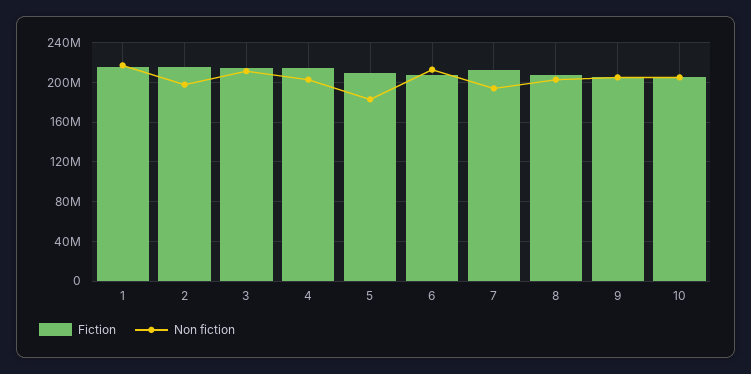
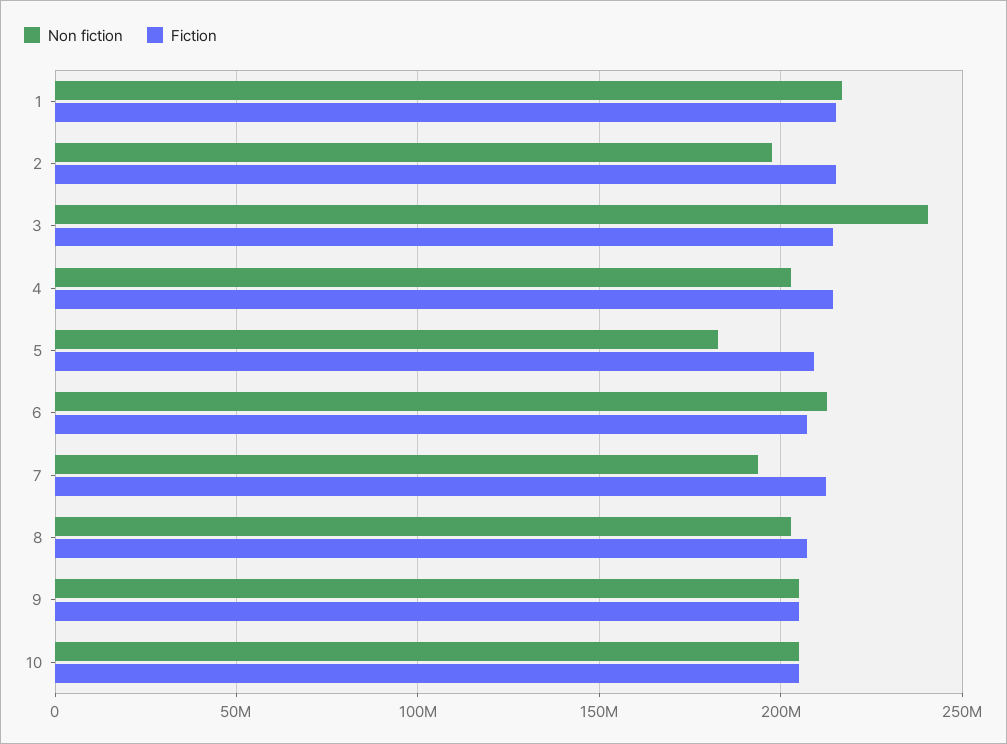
Non fiction, 3: 210000000 -> 240000000

